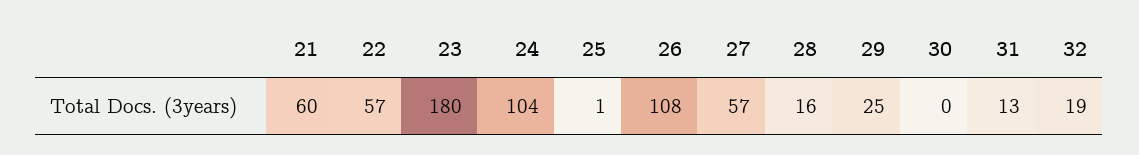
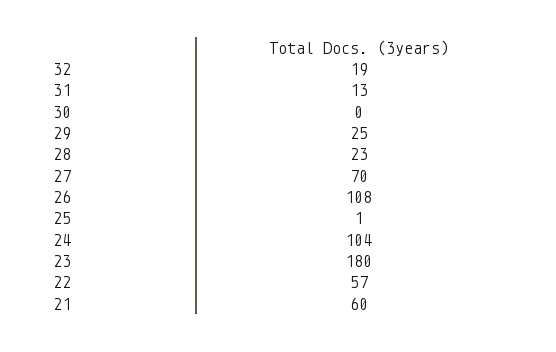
27: 57 -> 70
28: 16 -> 23

